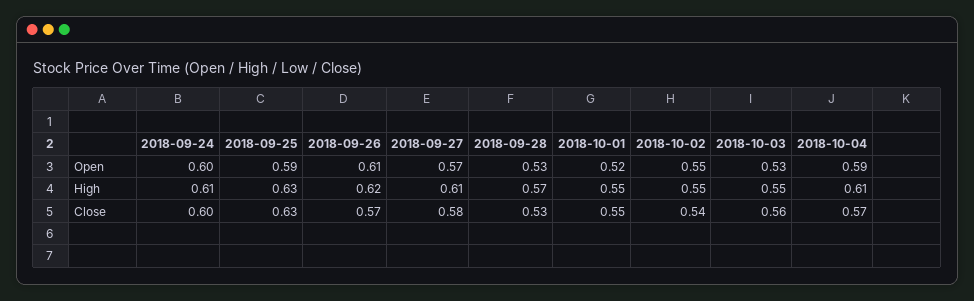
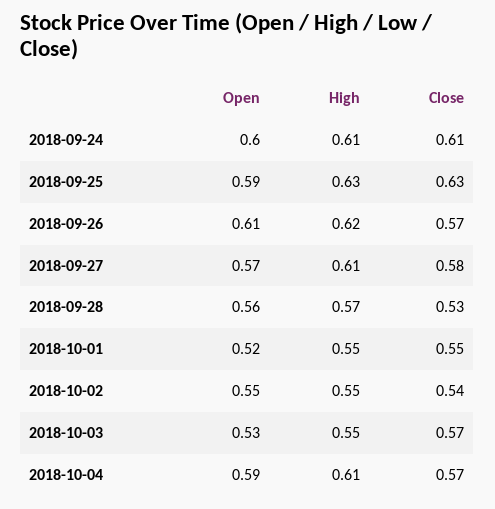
2018-09-28, Open: 0.53 -> 0.56
2018-09-24, Close: 0.6 -> 0.61
2018-10-03, Close: 0.56 -> 0.57

